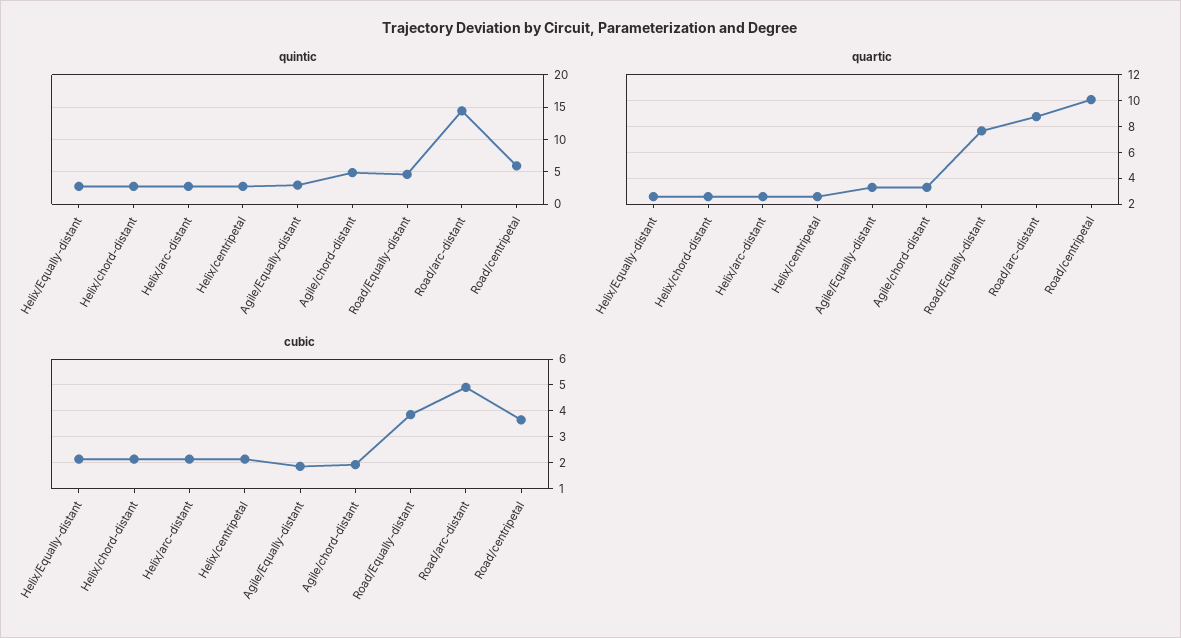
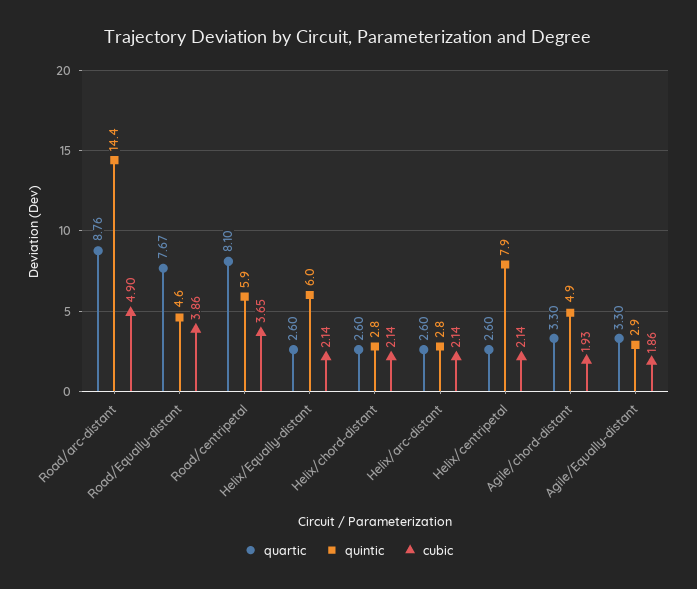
quintic, Helix/Equally-distant: 3 -> 6
quintic, Helix/centripetal: 3 -> 7.9
quartic, Road/centripetal: 10 -> 8.1

